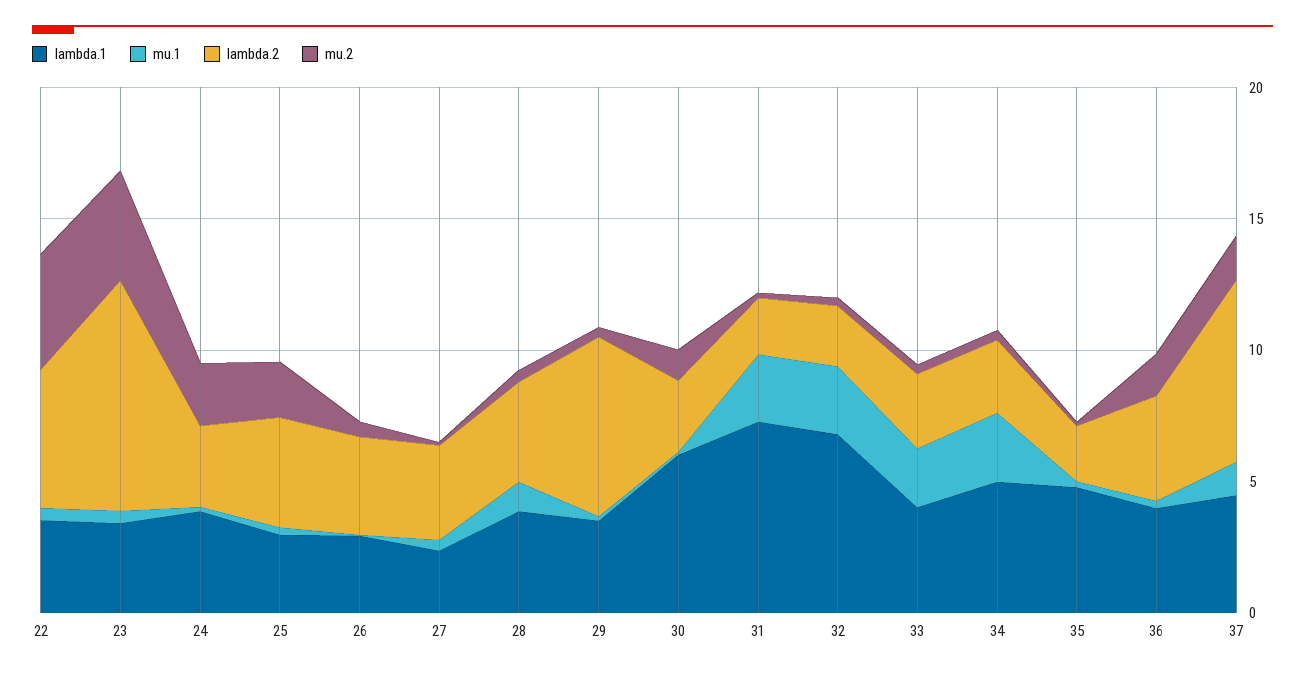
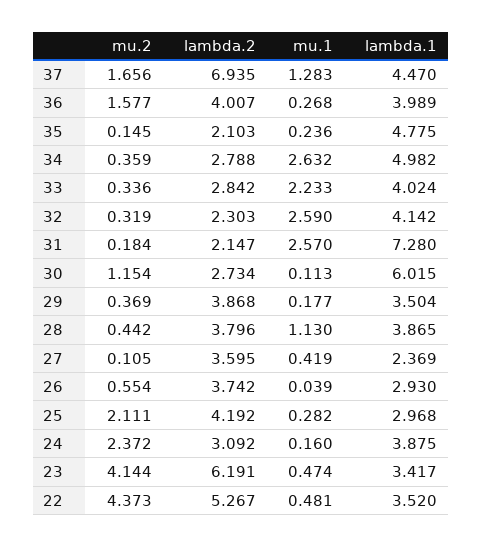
lambda.2, 23: 9 -> 6.191
lambda.2, 29: 7 -> 3.868
lambda.1, 32: 7 -> 4.142

